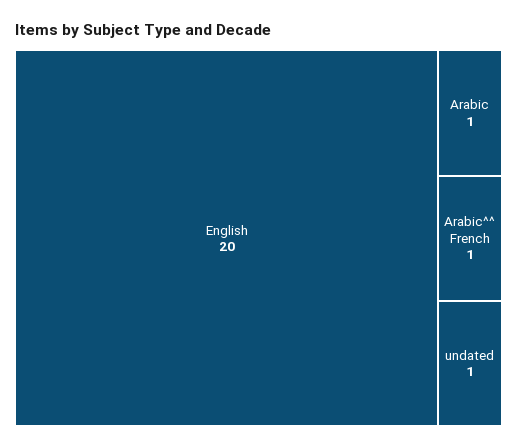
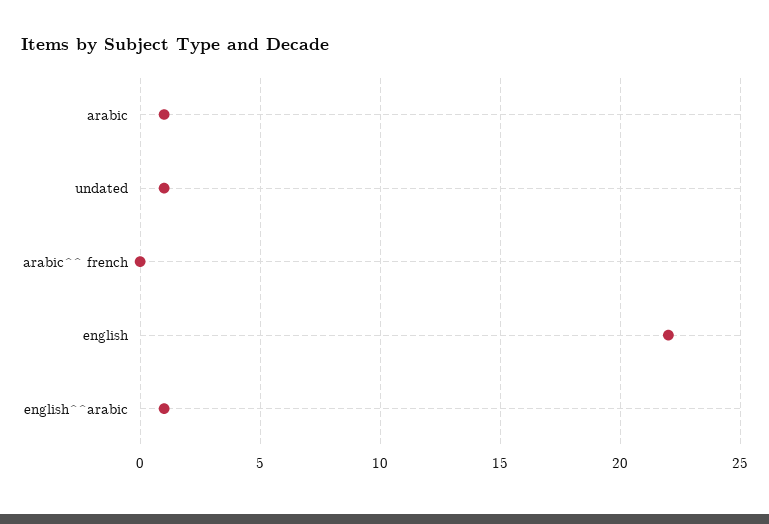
English: 20 -> 22
Arabic^^ French: 1 -> 0
english^^arabic: none -> 1

